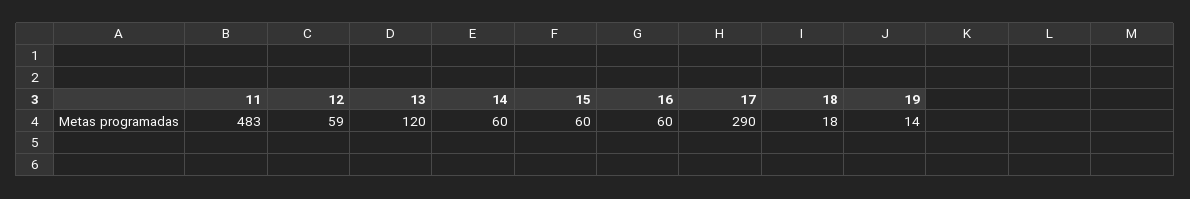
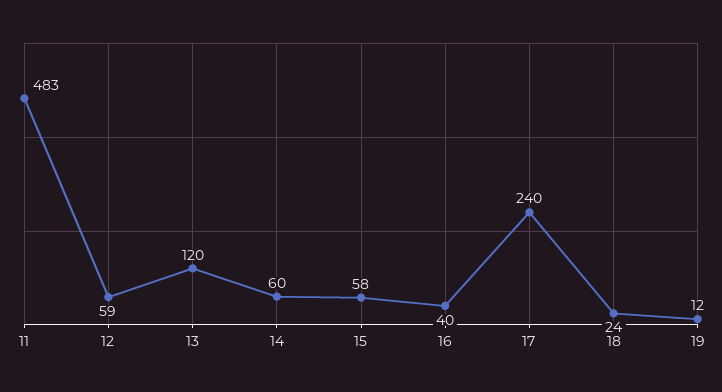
15: 60 -> 58
16: 60 -> 40
17: 290 -> 240
18: 18 -> 24
19: 14 -> 12

